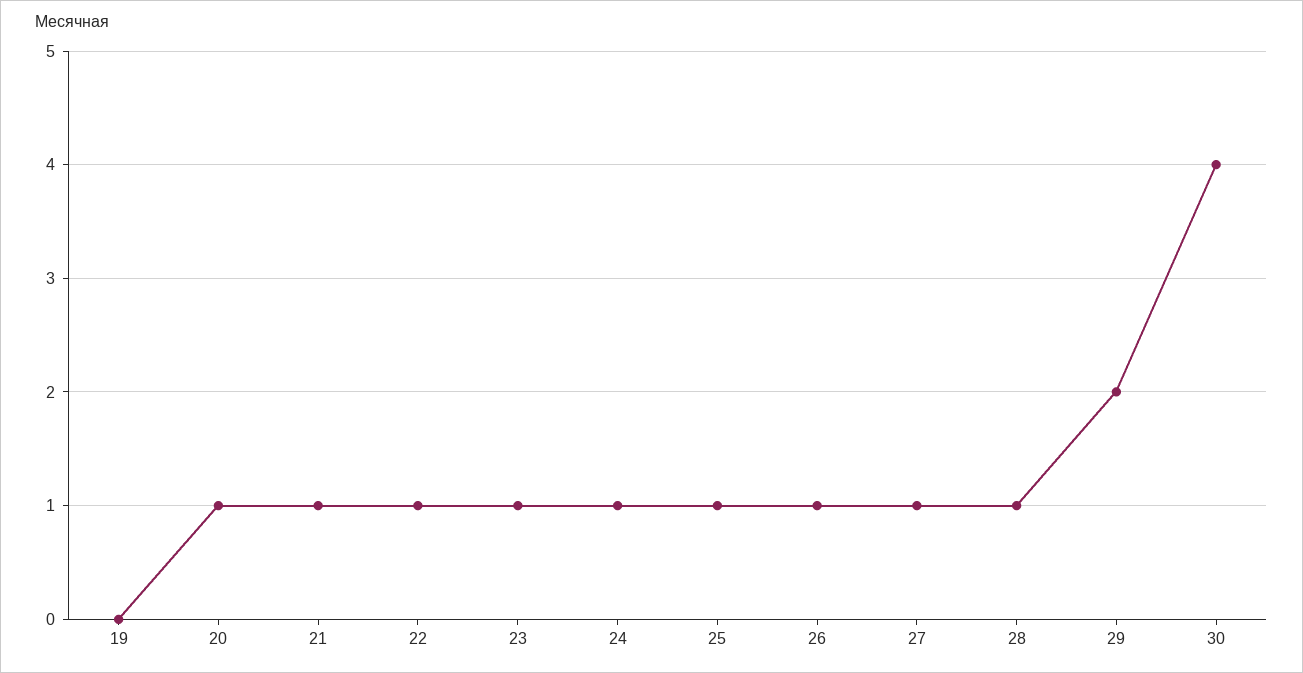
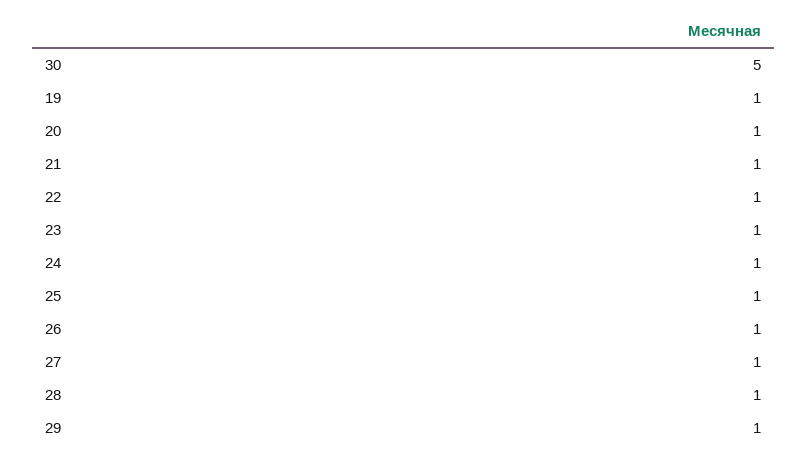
19: 0 -> 1
29: 2 -> 1
30: 4 -> 5

